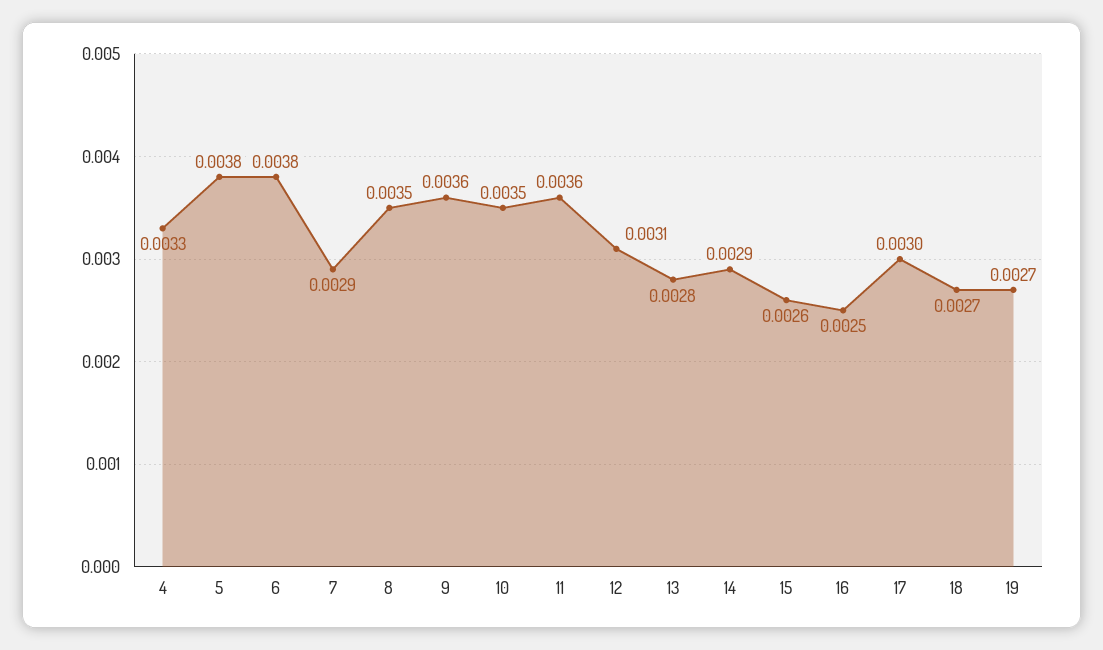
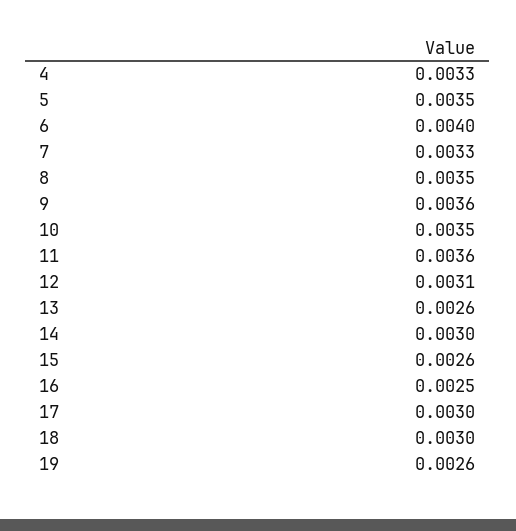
5: 0.0038 -> 0.0035
6: 0.0038 -> 0.004
7: 0.0029 -> 0.0033
13: 0.0028 -> 0.0026
14: 0.0029 -> 0.003
18: 0.0027 -> 0.003
19: 0.0027 -> 0.0026

